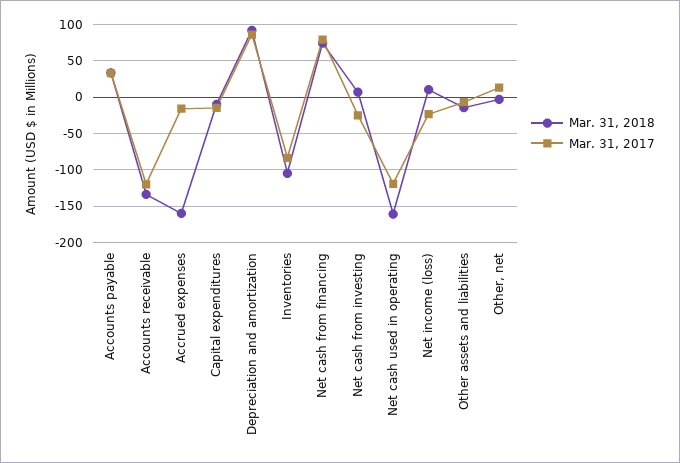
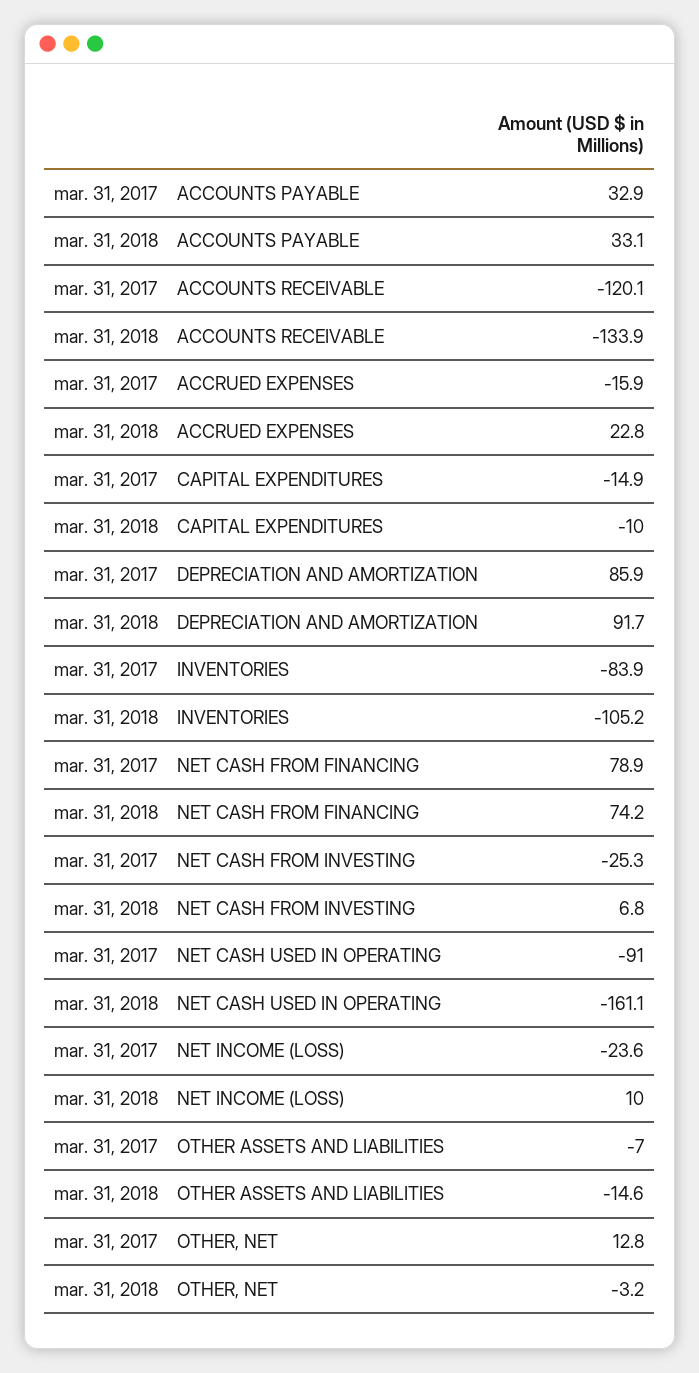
Mar. 31, 2018, Accrued expenses: -160 -> 22.8
Mar. 31, 2017, Net cash used in operating: -120 -> -91

